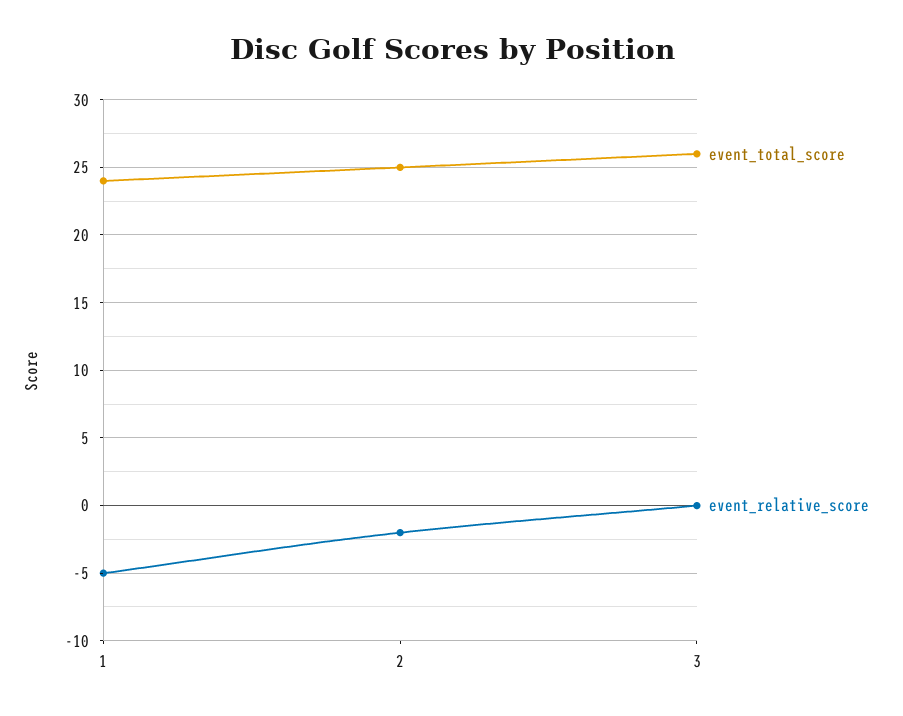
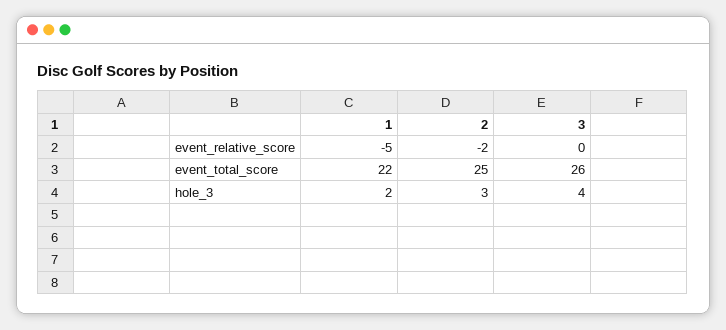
event_total_score, 1: 24 -> 22
hole_3, 1: none -> 2
hole_3, 2: none -> 3
hole_3, 3: none -> 4

